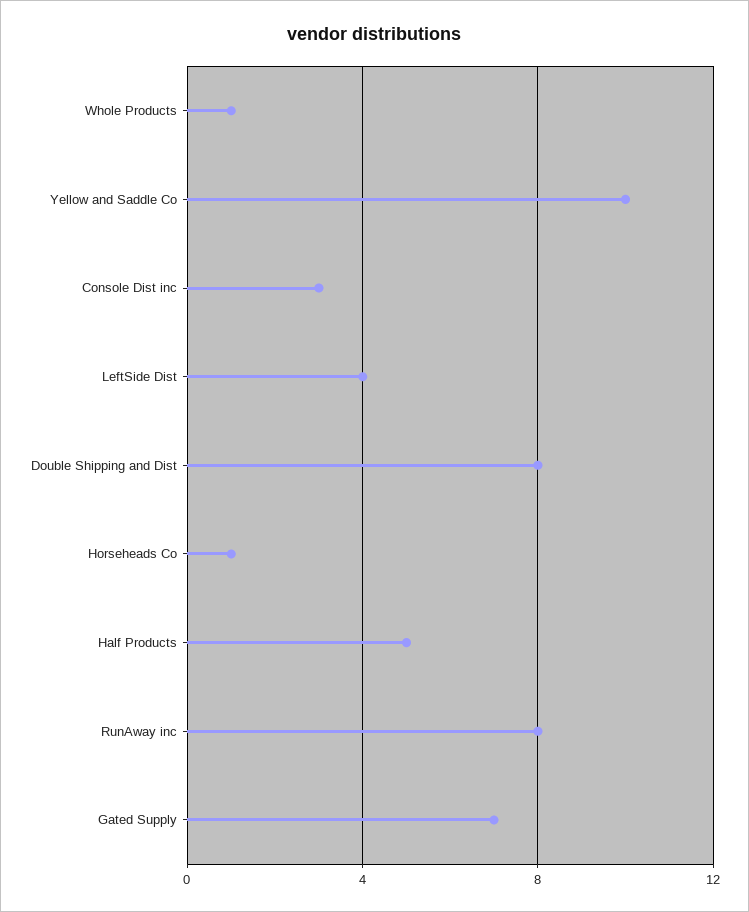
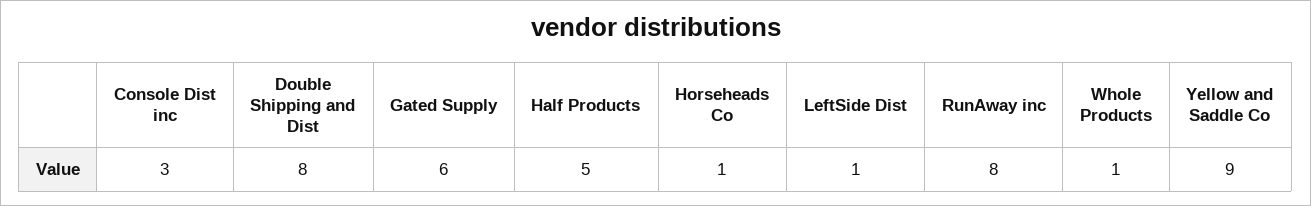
Yellow and Saddle Co: 10 -> 9
LeftSide Dist: 4 -> 1
Gated Supply: 7 -> 6

